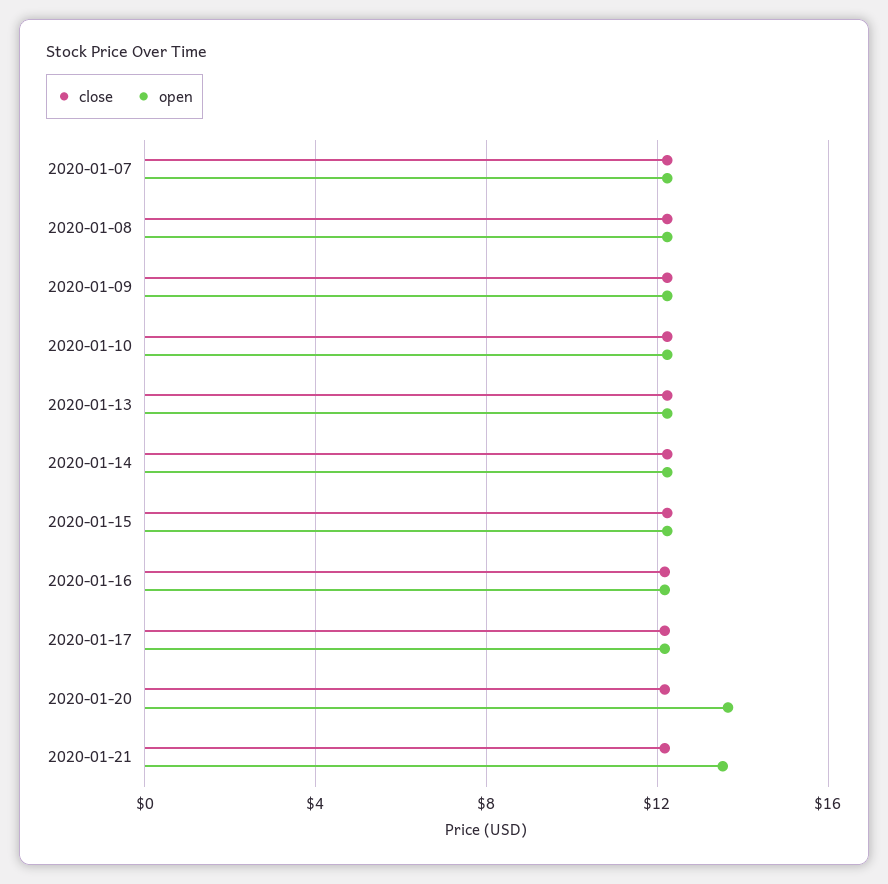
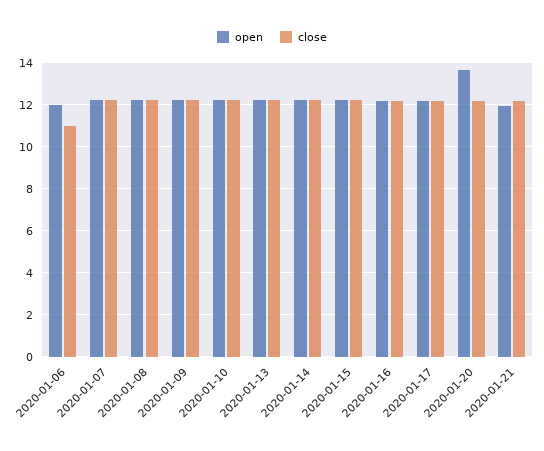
open, 2020-01-21: 13.5 -> 12
open, 2020-01-06: none -> 12
close, 2020-01-06: none -> 11

